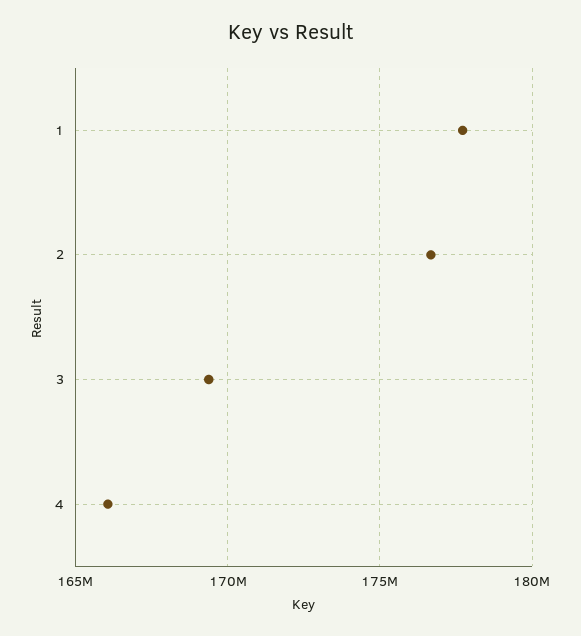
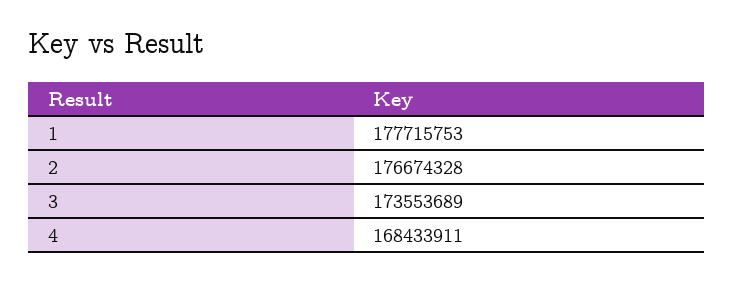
3: 169500000 -> 173553689
4: 166000000 -> 168433911

